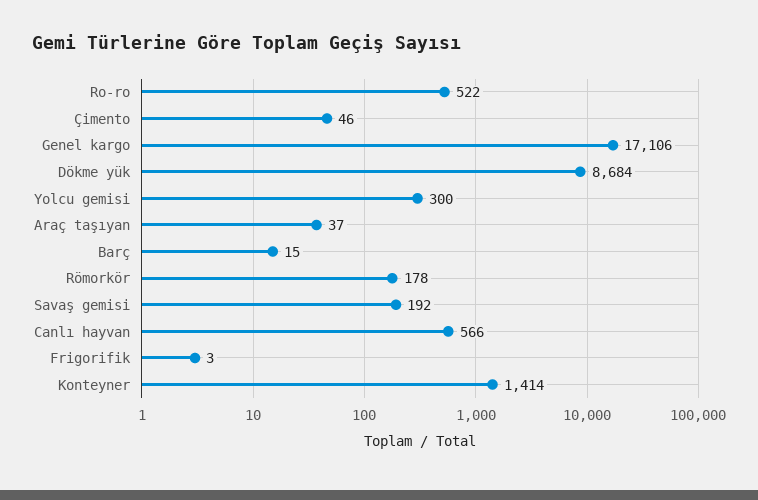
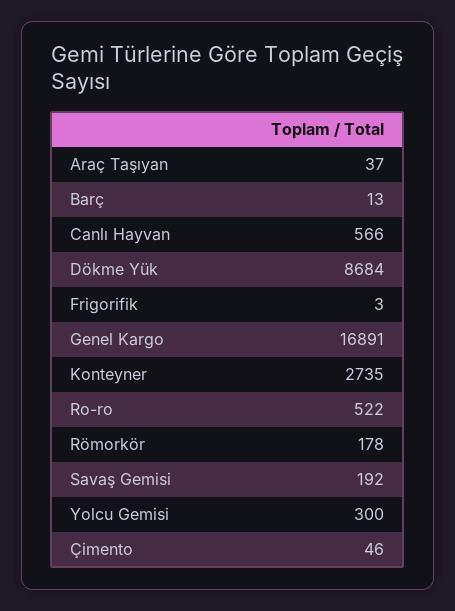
Genel kargo: 17106 -> 16891
Barç: 15 -> 13
Konteyner: 1414 -> 2735

